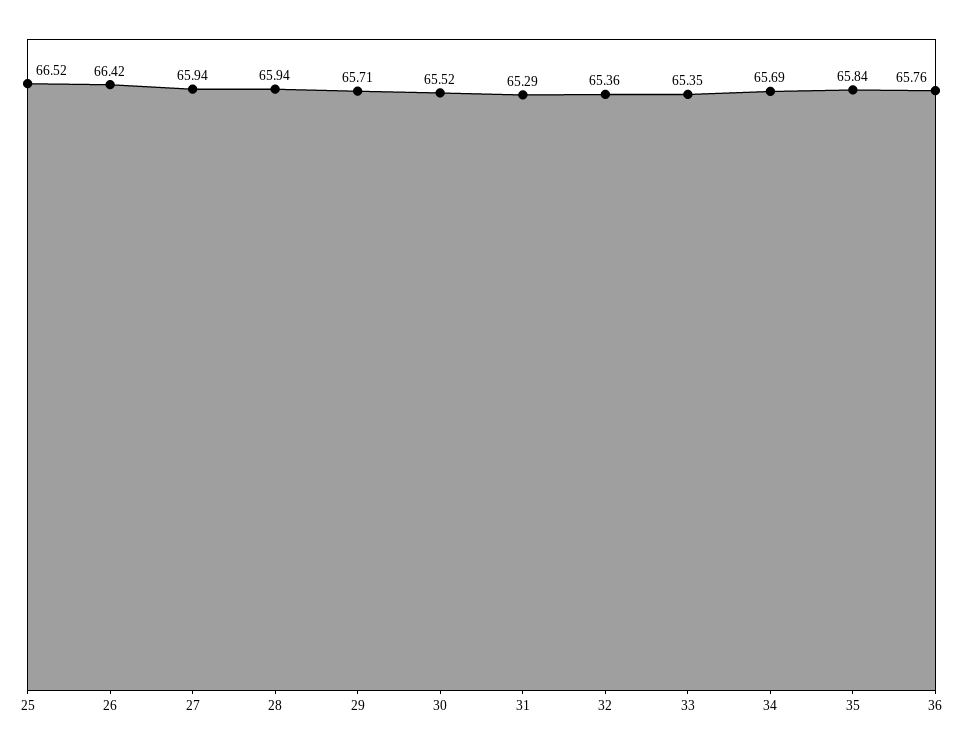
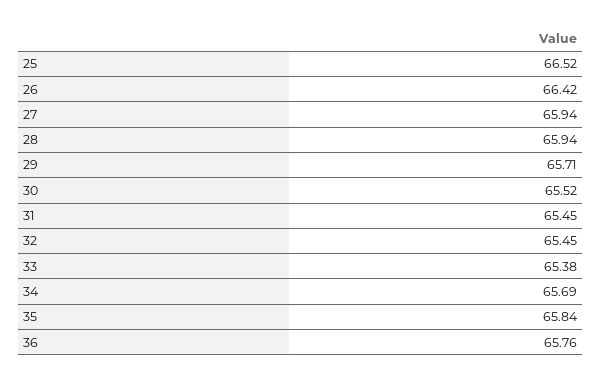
31: 65.29 -> 65.45
32: 65.36 -> 65.45
33: 65.35 -> 65.38

